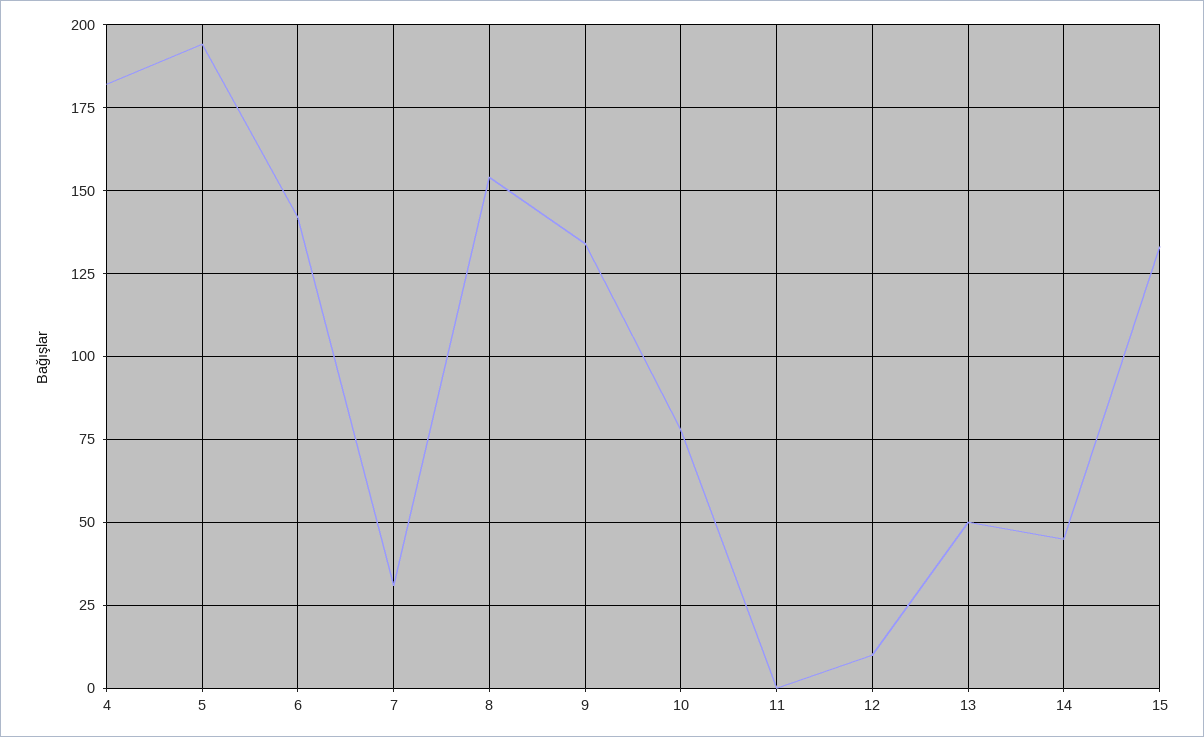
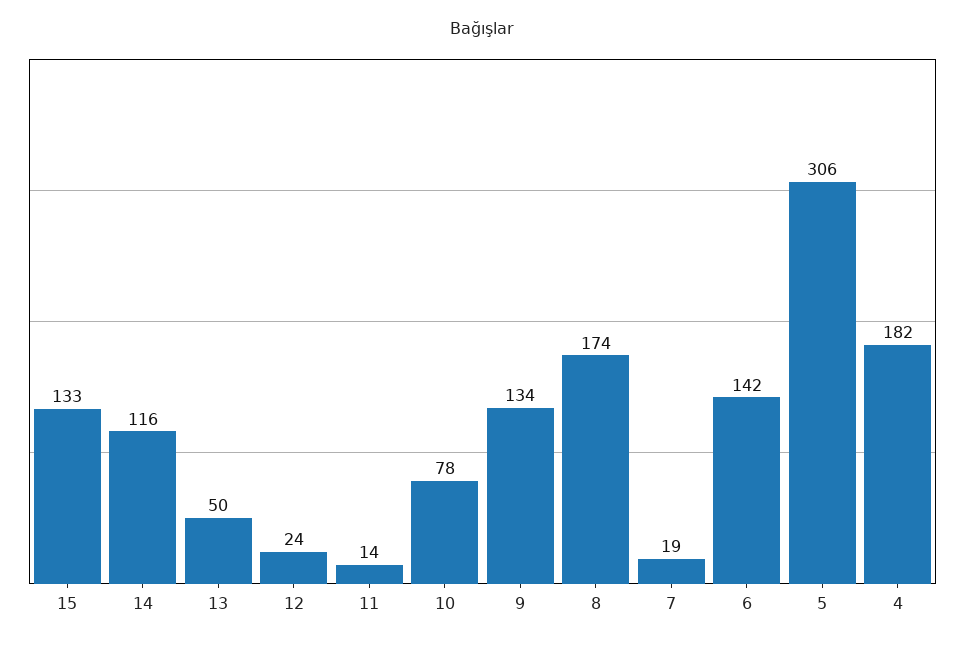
5: 195 -> 306
7: 30 -> 19
8: 155 -> 174
11: 0 -> 14
12: 10 -> 24
14: 45 -> 116

